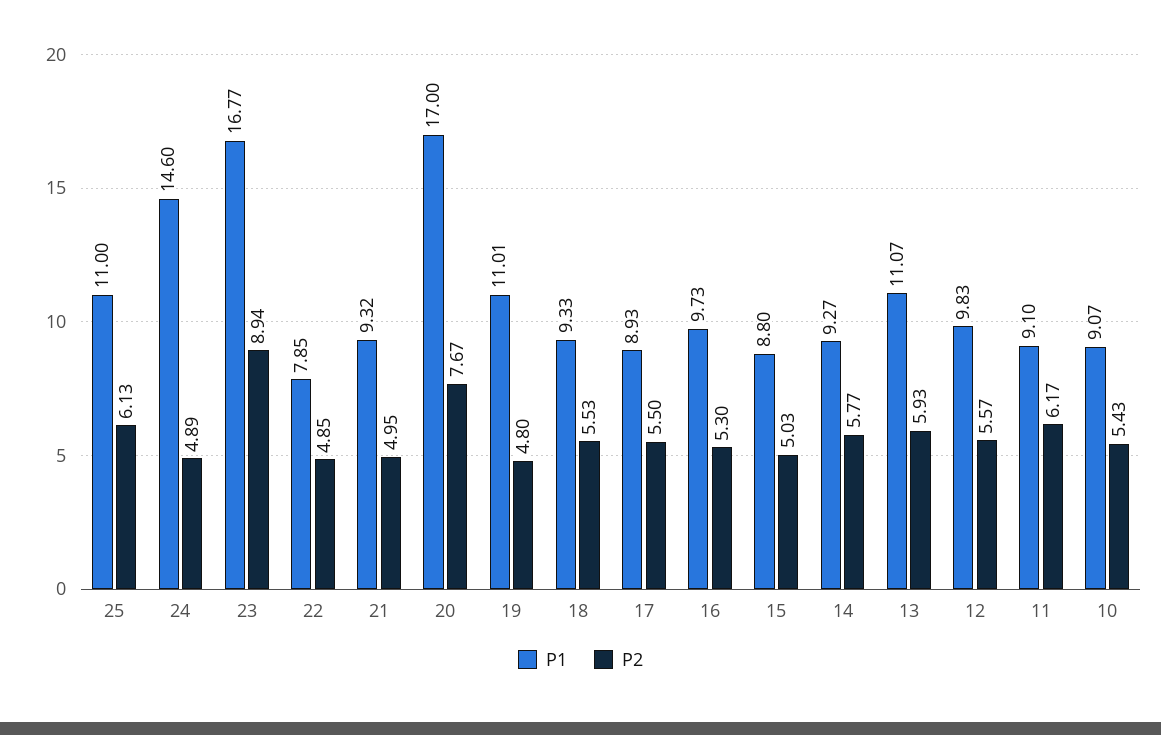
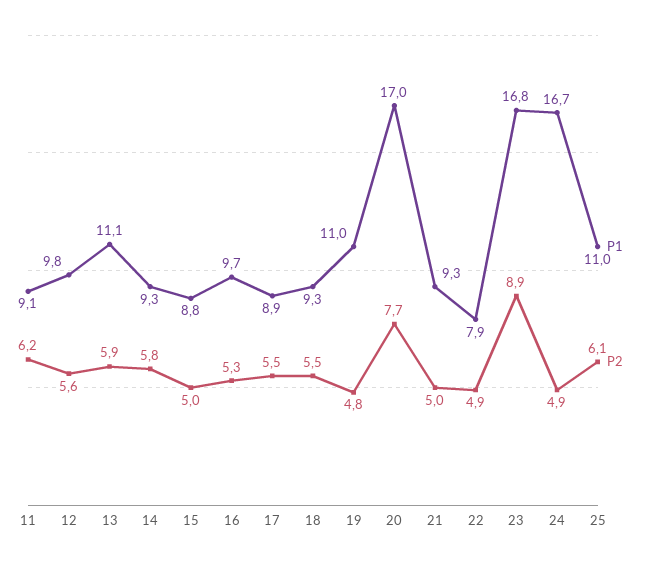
P1, 24: 14.6 -> 16.7
P1, 10: 9.07 -> none
P2, 10: 5.43 -> none

